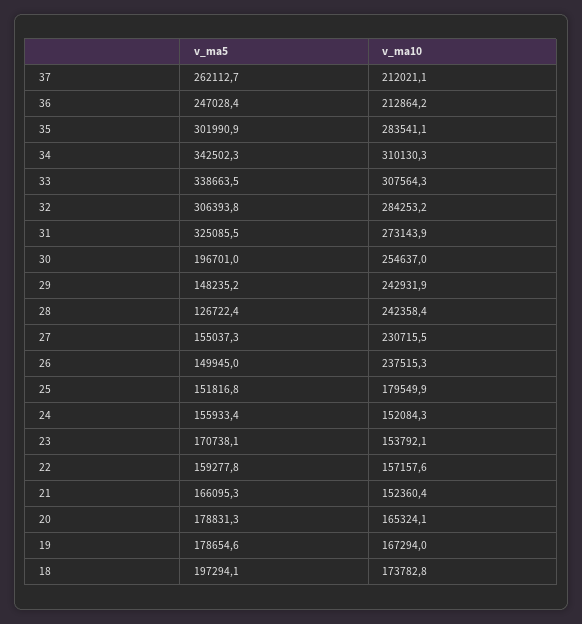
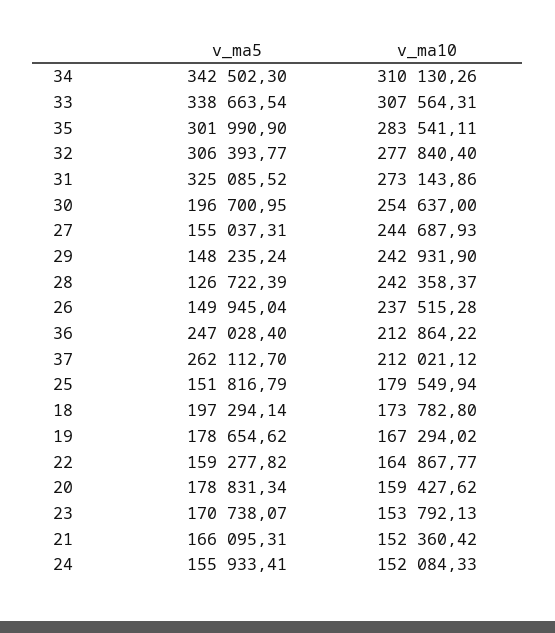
v_ma10, 32: 284253.2 -> 277840.4
v_ma10, 27: 230715.5 -> 244687.93
v_ma10, 22: 157157.6 -> 164867.77
v_ma10, 20: 165324.1 -> 159427.62

